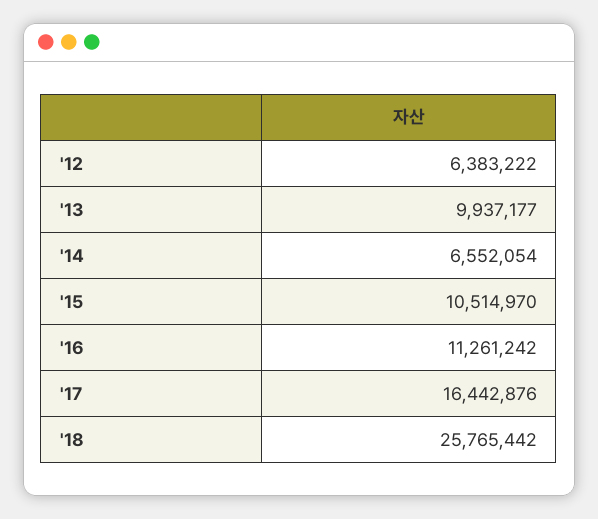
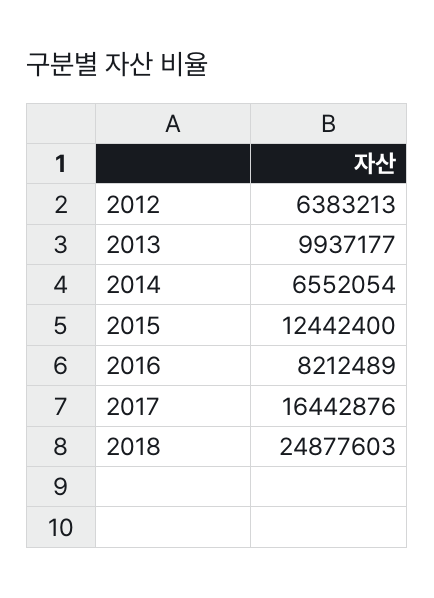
'12: 6383222 -> 6383213
'15: 10514970 -> 12442400
'16: 11261242 -> 8212489
'18: 25765442 -> 24877603

